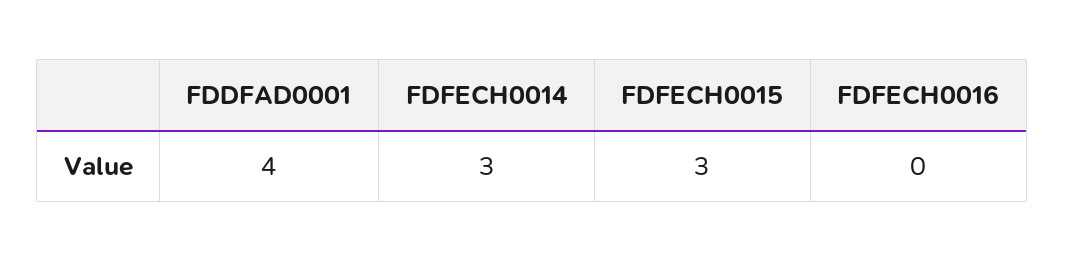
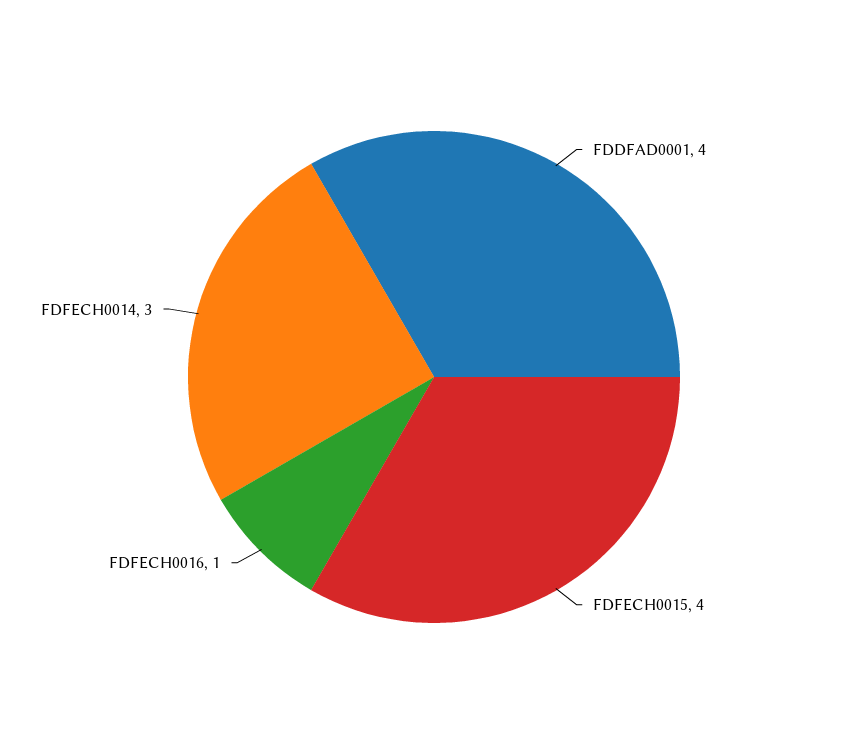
FDFECH0015: 3 -> 4
FDFECH0016: 0 -> 1

